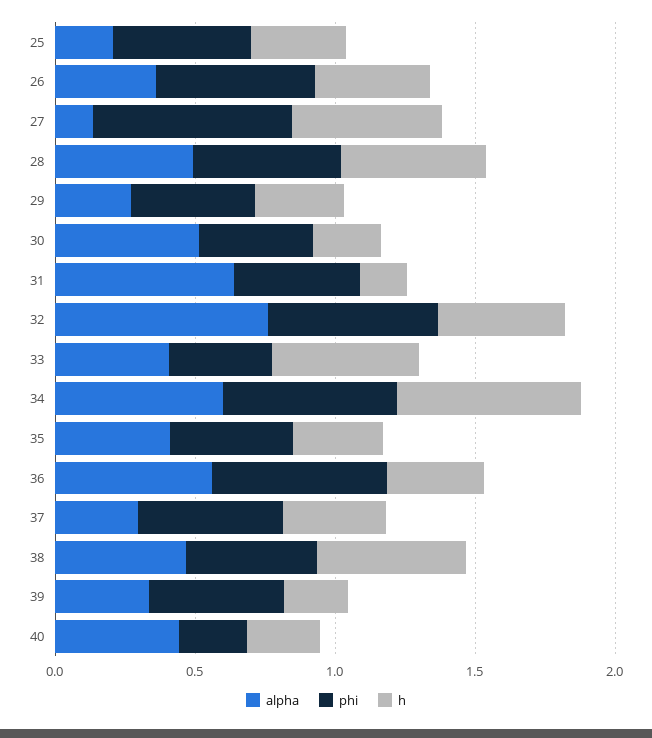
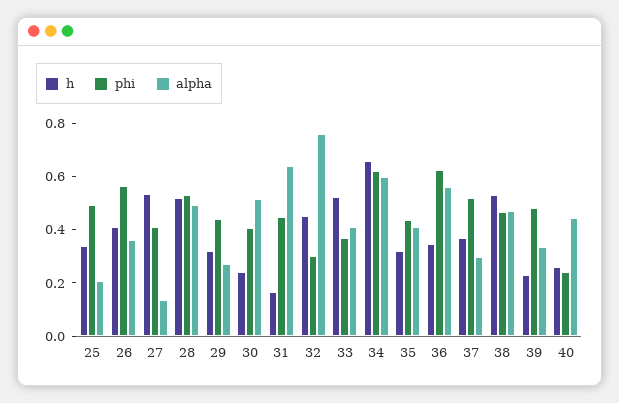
phi, 27: 0.7 -> 0.4
phi, 32: 0.6 -> 0.3

